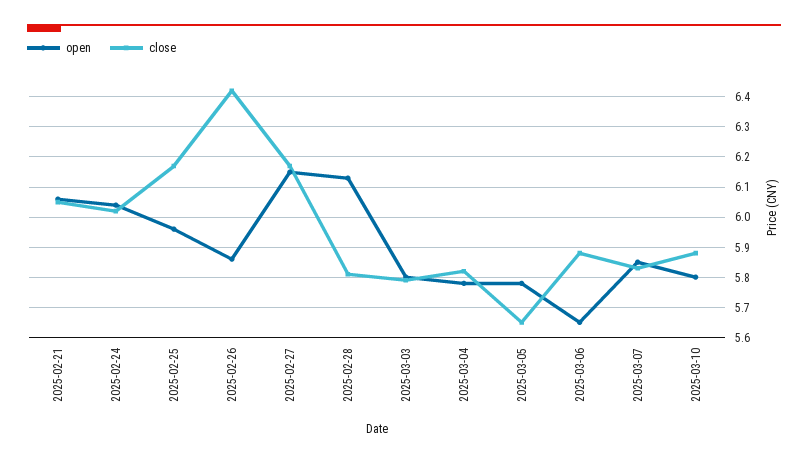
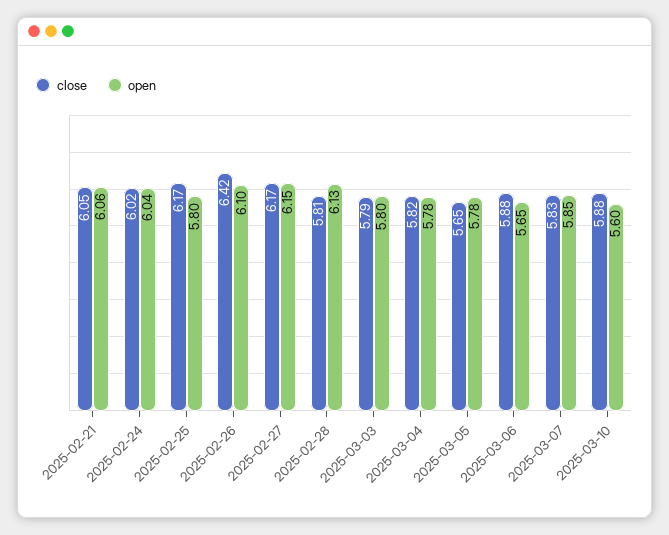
open, 2025-02-25: 5.95 -> 5.8
open, 2025-02-26: 5.85 -> 6.1
open, 2025-03-10: 5.8 -> 5.6

